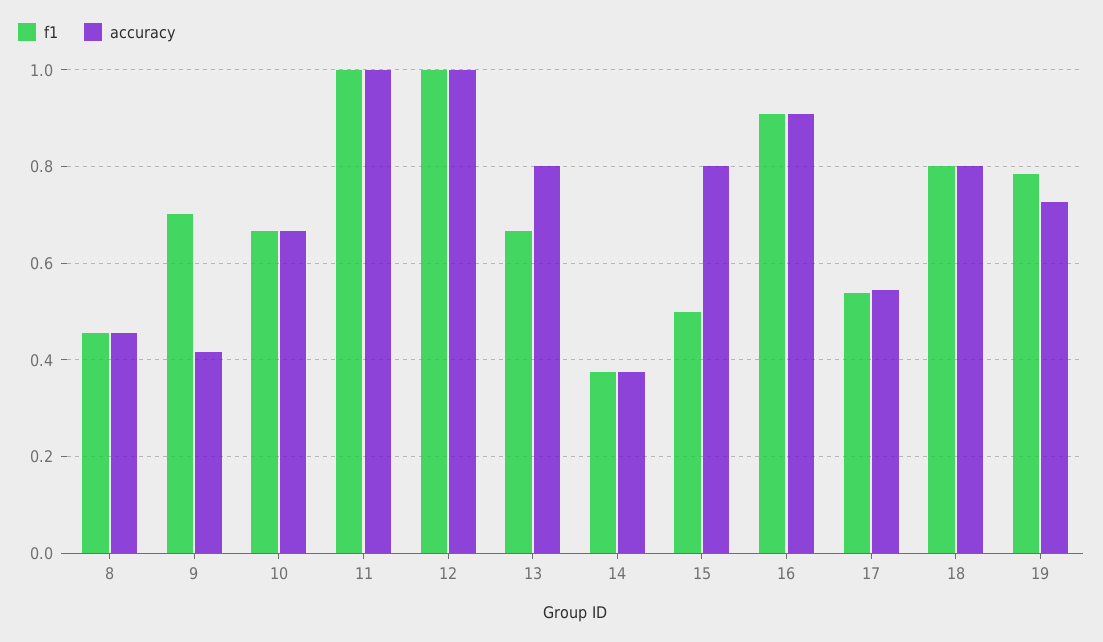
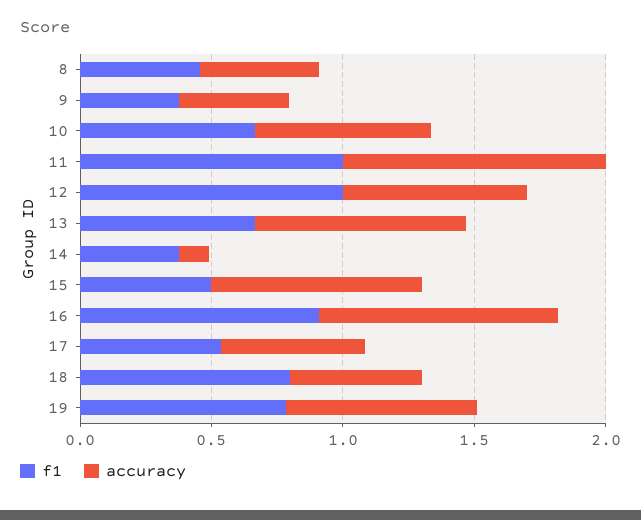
f1, 9: 0.7 -> 0.4
accuracy, 12: 1 -> 0.7
accuracy, 14: 0.38 -> 0.1
accuracy, 18: 0.8 -> 0.5

